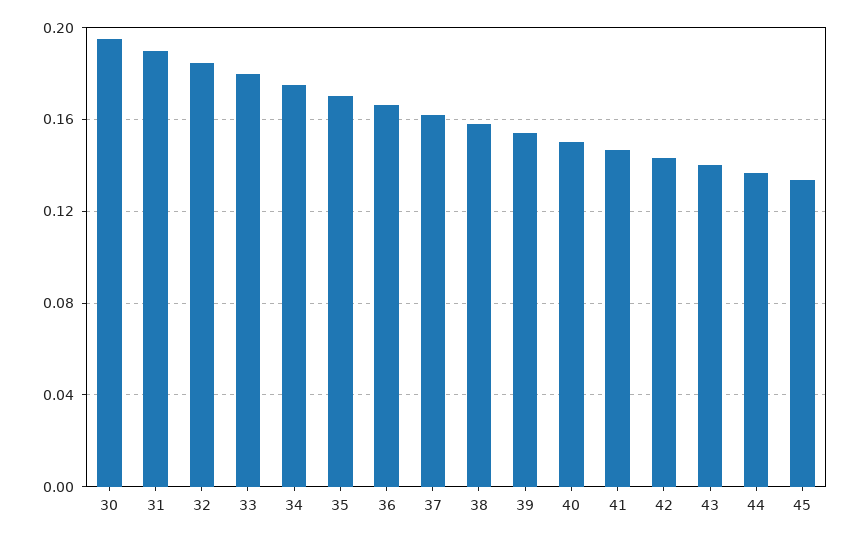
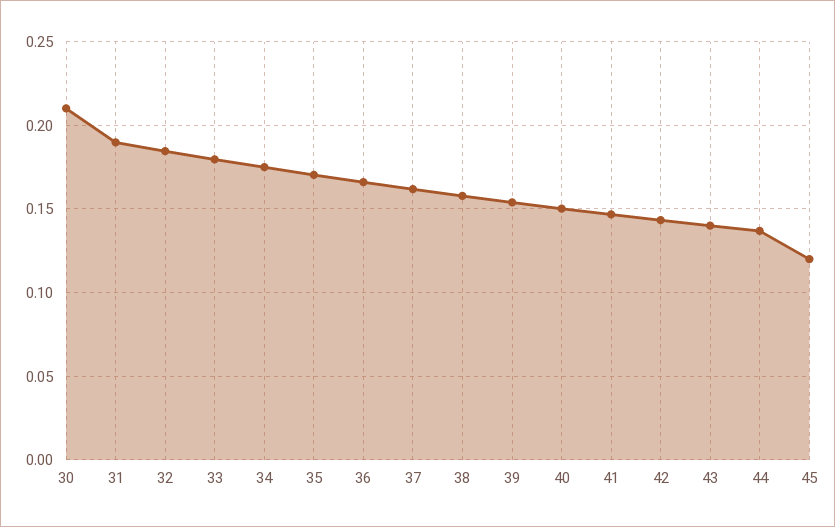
30: 0.195 -> 0.21
45: 0.135 -> 0.12

